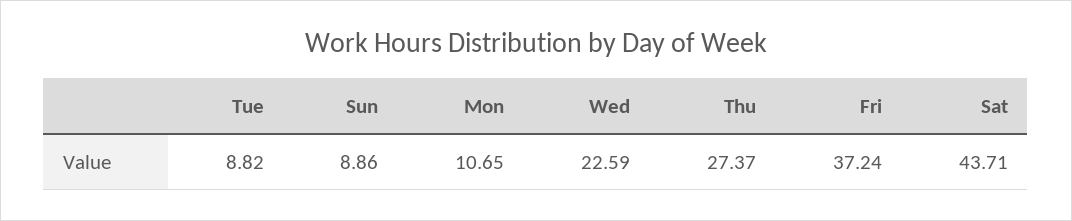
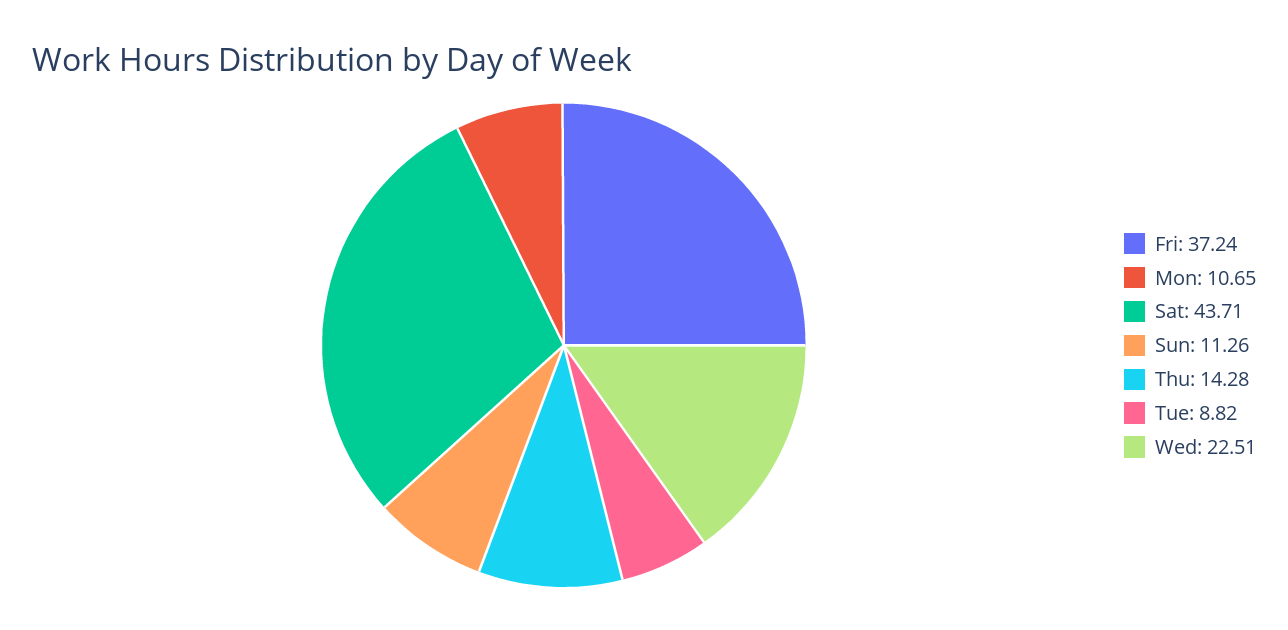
Sun: 8.86 -> 11.26
Wed: 22.59 -> 22.51
Thu: 27.37 -> 14.28

